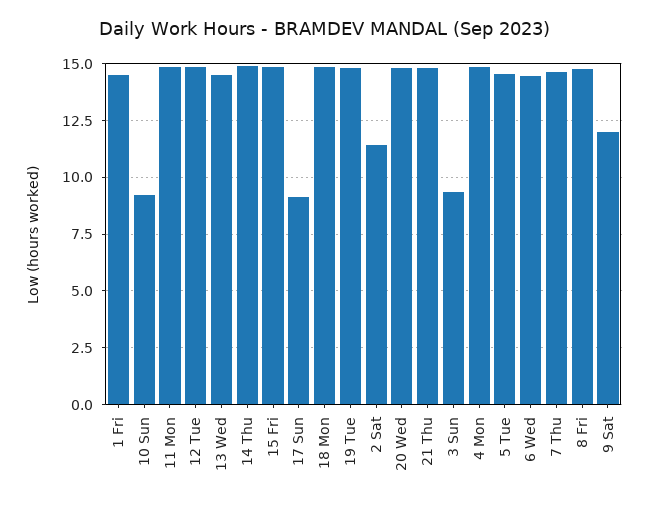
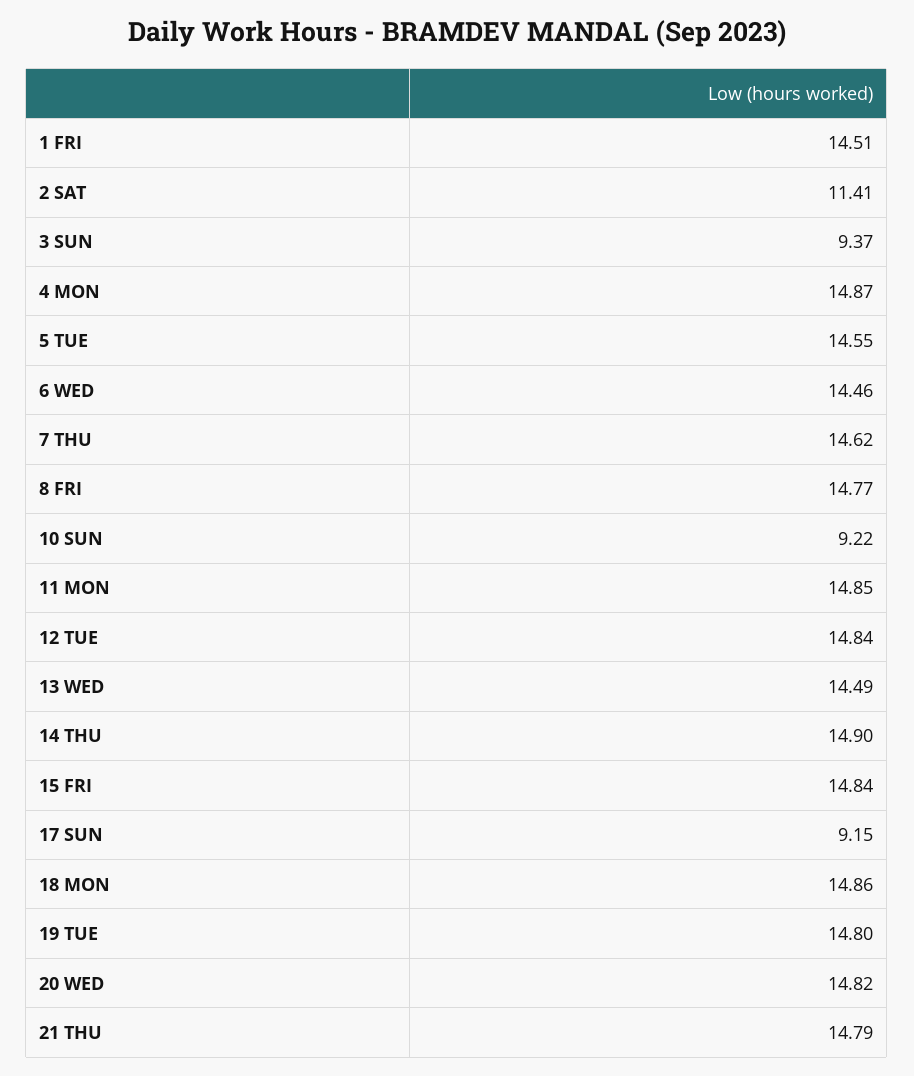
9 Sat: 12 -> none

